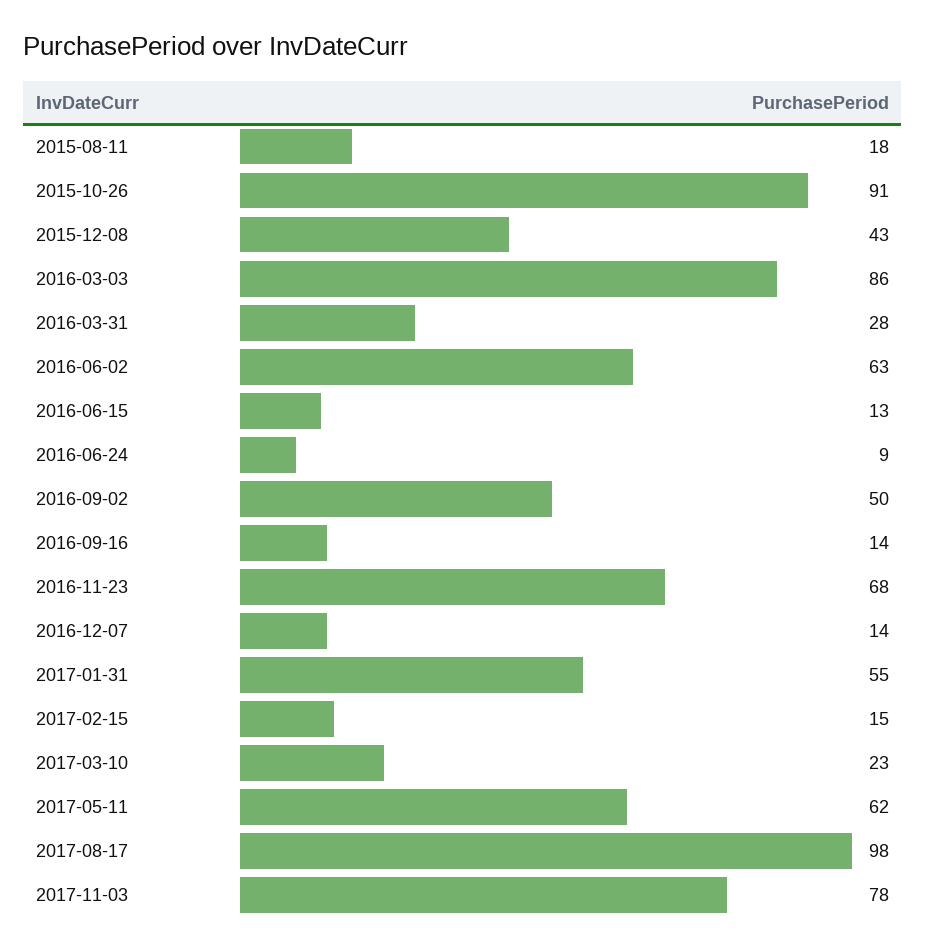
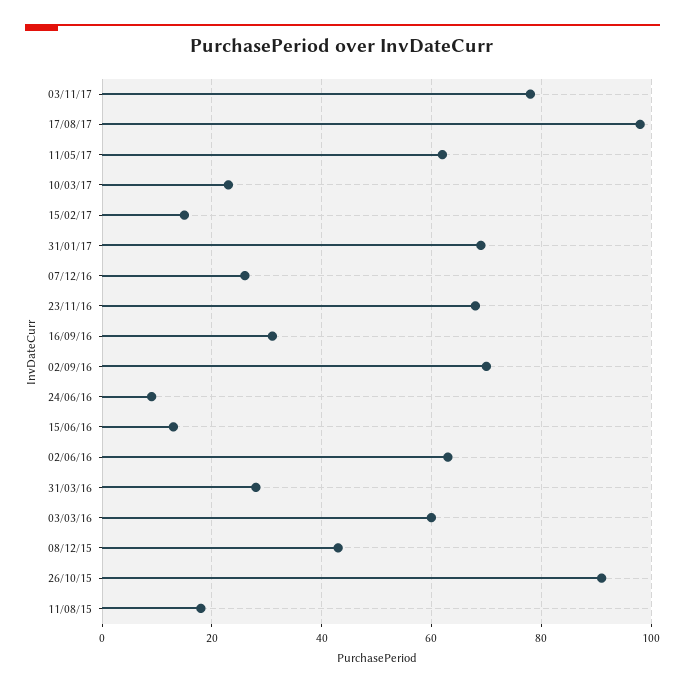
2016-03-03: 86 -> 60
2016-09-02: 50 -> 70
2016-09-16: 14 -> 30
2016-12-07: 14 -> 25
2017-01-31: 55 -> 70

